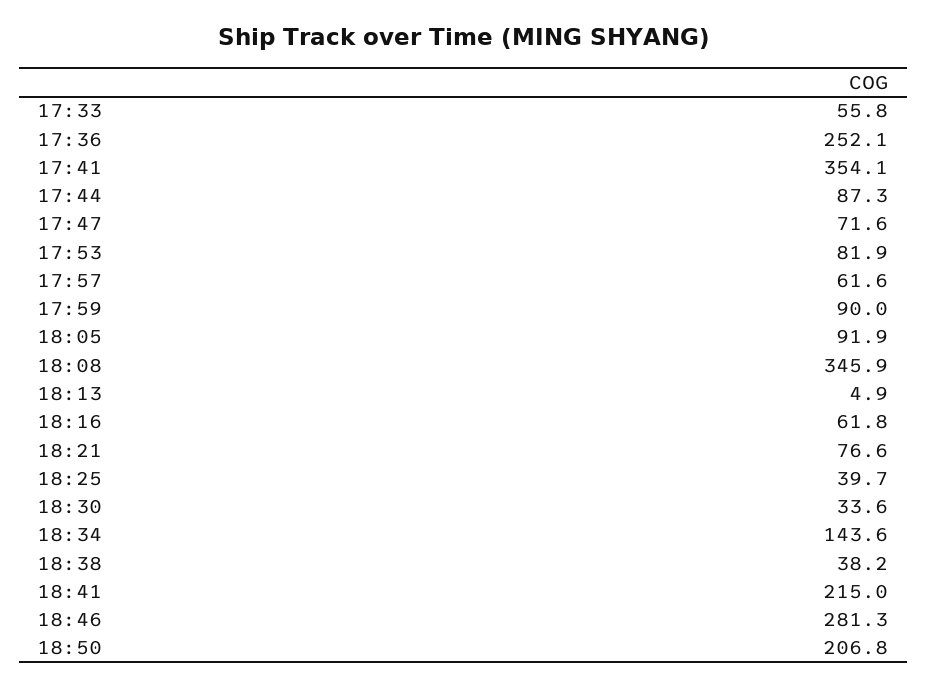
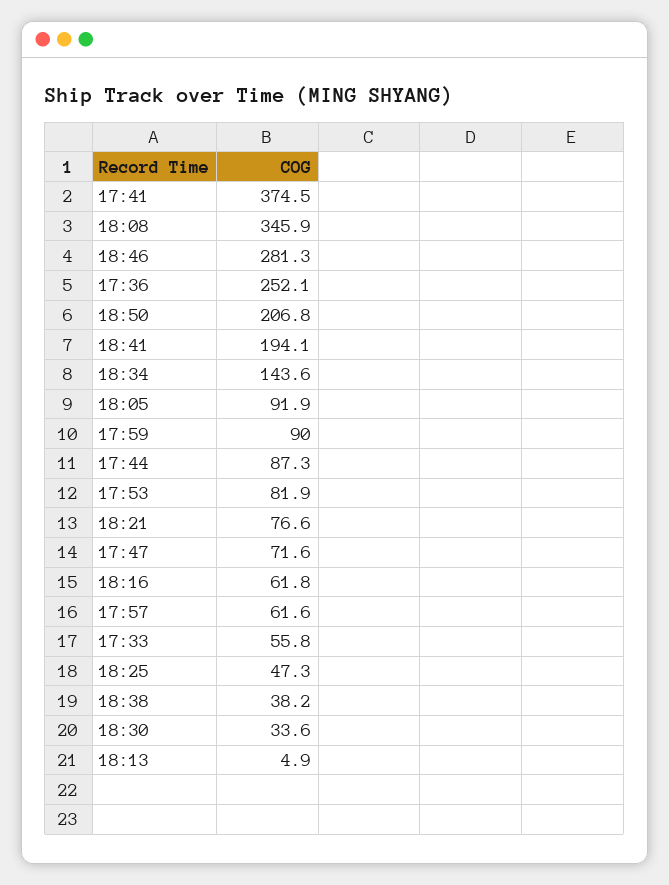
17:41: 354.1 -> 374.5
18:25: 39.7 -> 47.3
18:41: 215 -> 194.1

